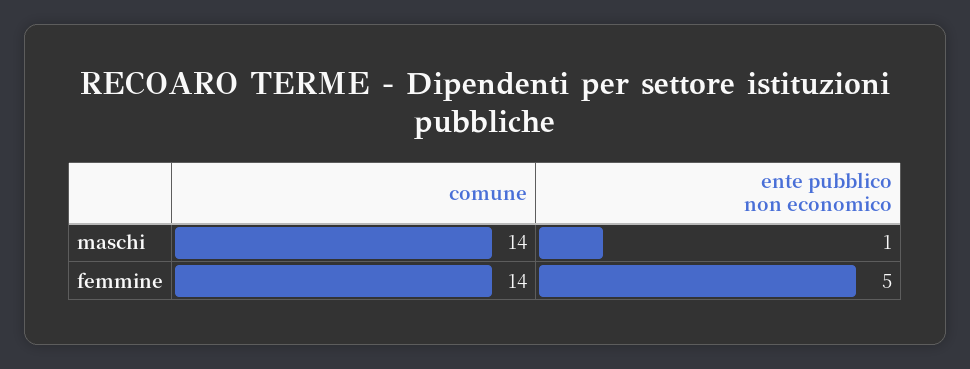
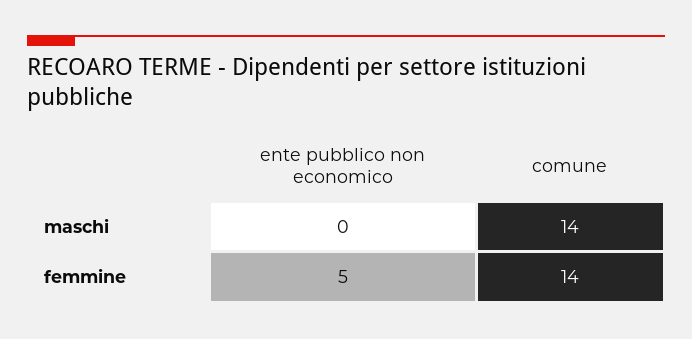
ente pubblico non economico, maschi: 1 -> 0

